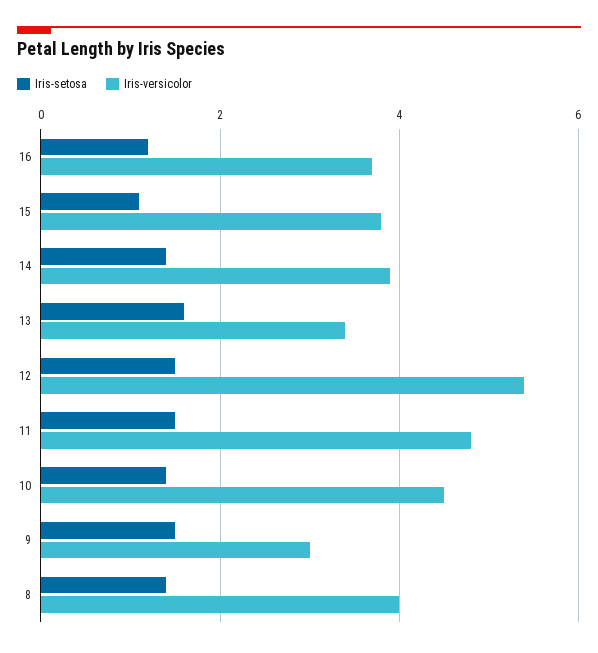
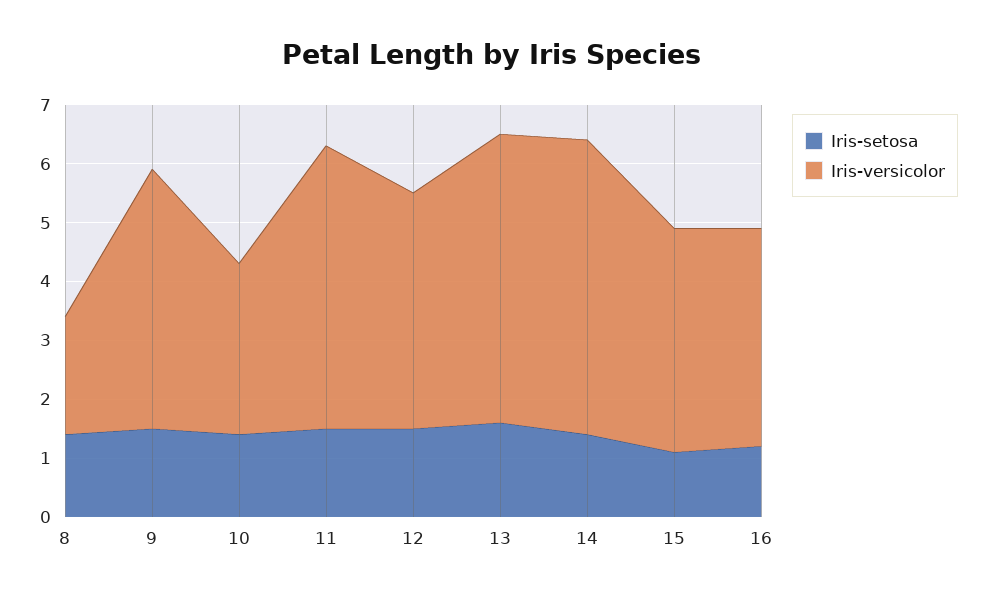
Iris-versicolor, 14: 4 -> 5
Iris-versicolor, 13: 3.5 -> 5
Iris-versicolor, 12: 5.5 -> 4
Iris-versicolor, 10: 4.5 -> 3
Iris-versicolor, 9: 3 -> 4.5
Iris-versicolor, 8: 4 -> 2

